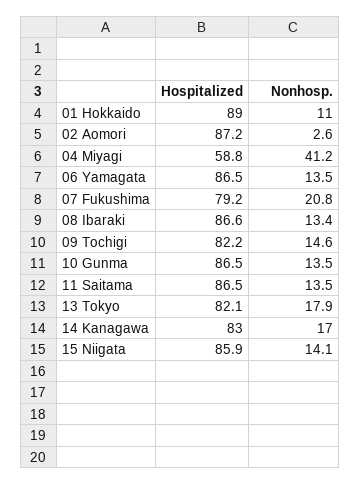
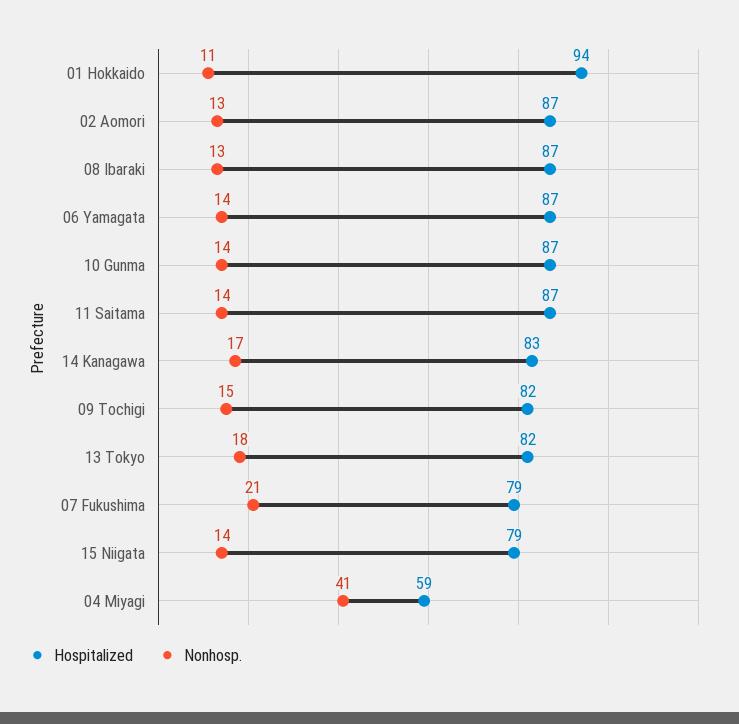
Hospitalized, 01 Hokkaido: 89 -> 94
Nonhosp., 02 Aomori: 2.6 -> 13
Hospitalized, 15 Niigata: 85.9 -> 79

